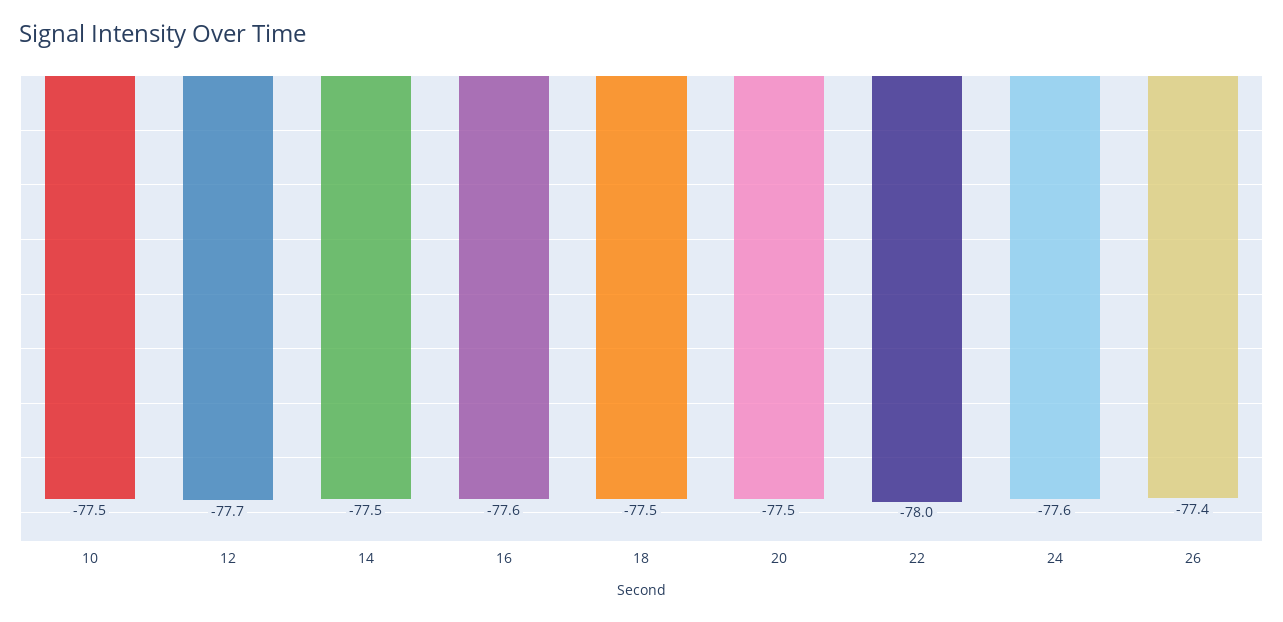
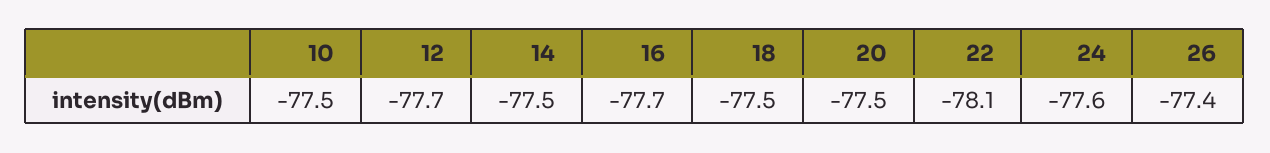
16: -77.6 -> -77.7
22: -78 -> -78.1

